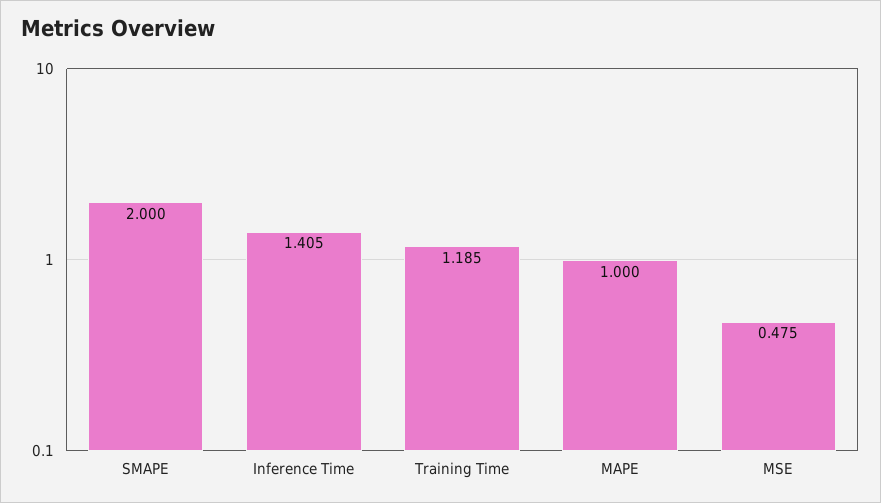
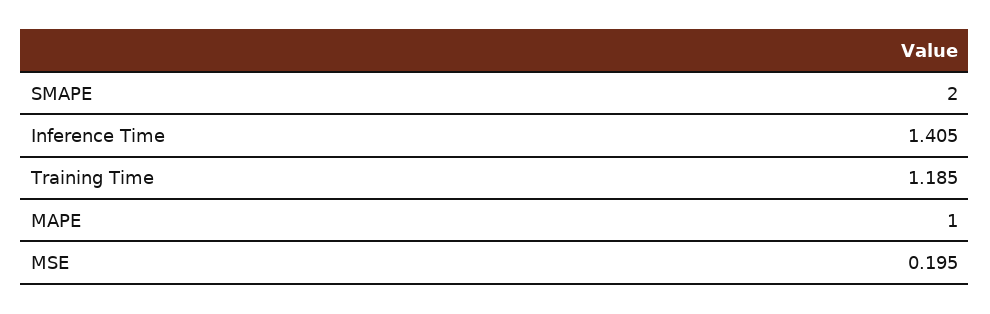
MSE: 0.475 -> 0.195

